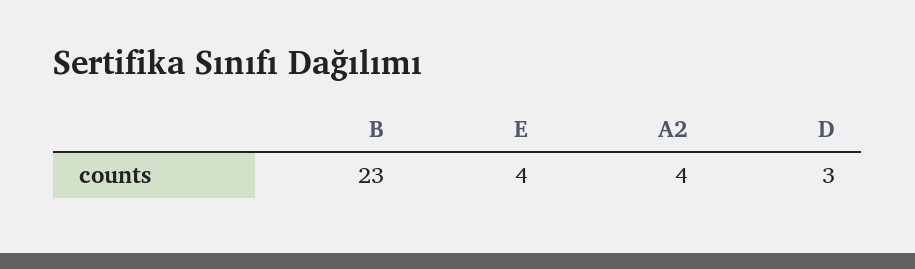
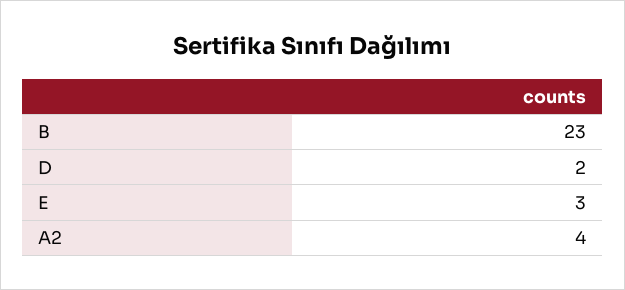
E: 4 -> 3
D: 3 -> 2

